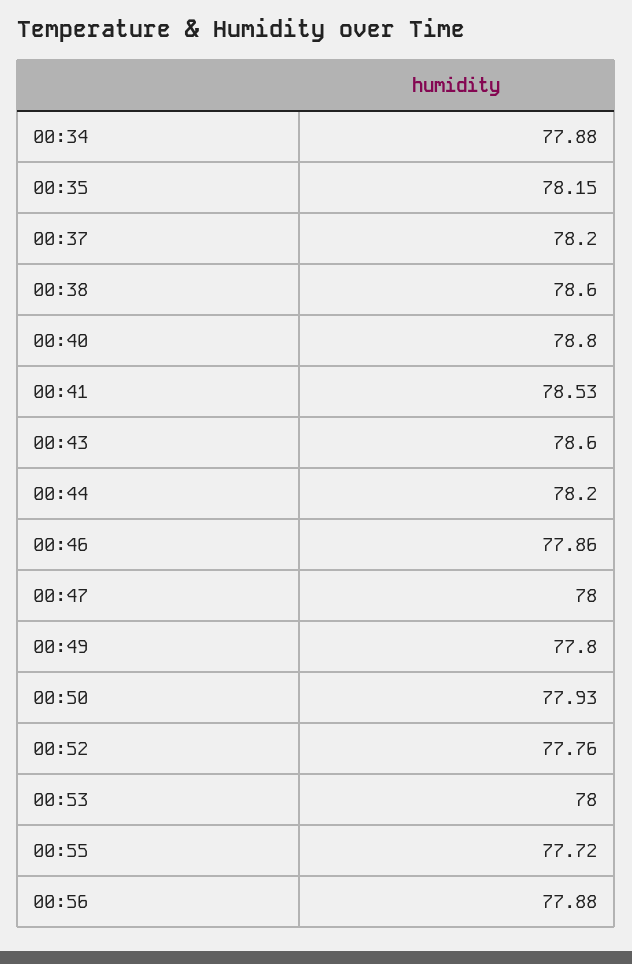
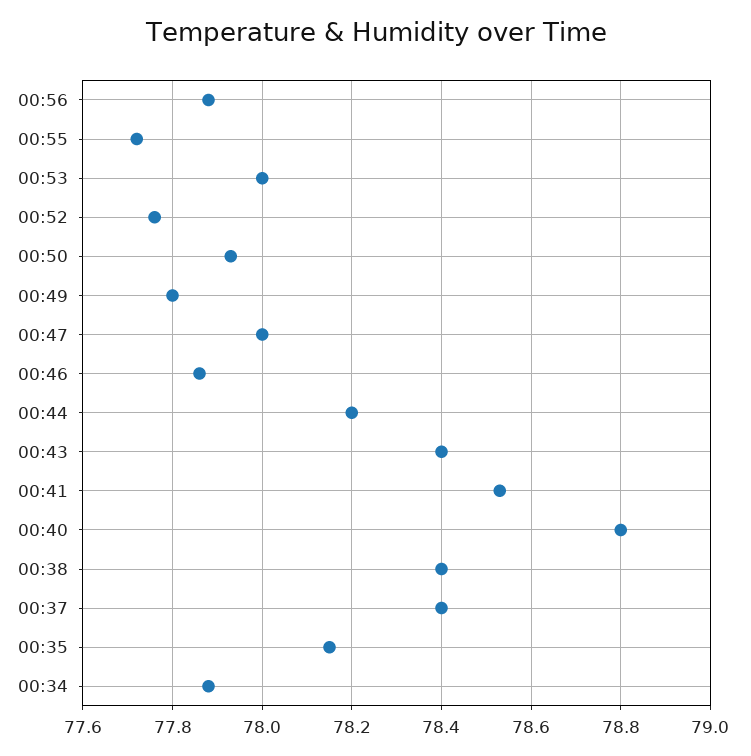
00:37: 78.2 -> 78.4
00:38: 78.6 -> 78.4
00:43: 78.6 -> 78.4

